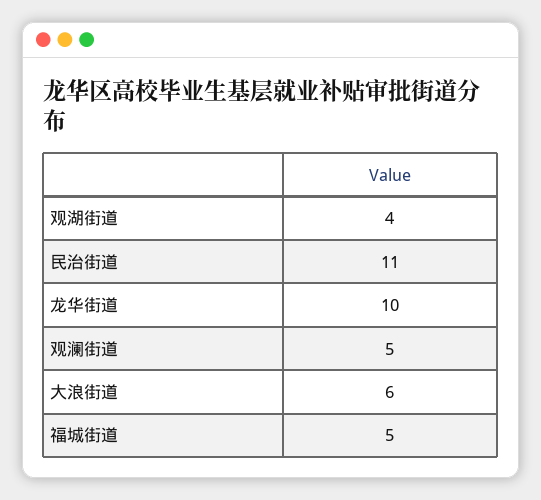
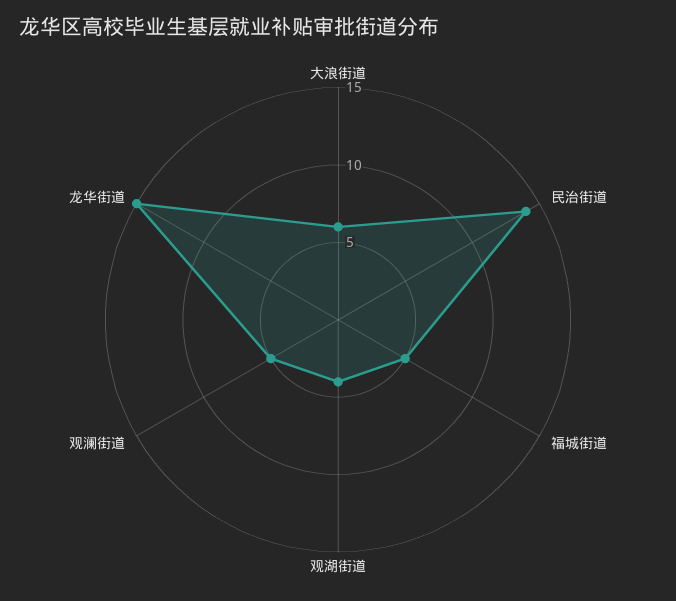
民治街道: 11 -> 14
龙华街道: 10 -> 15

